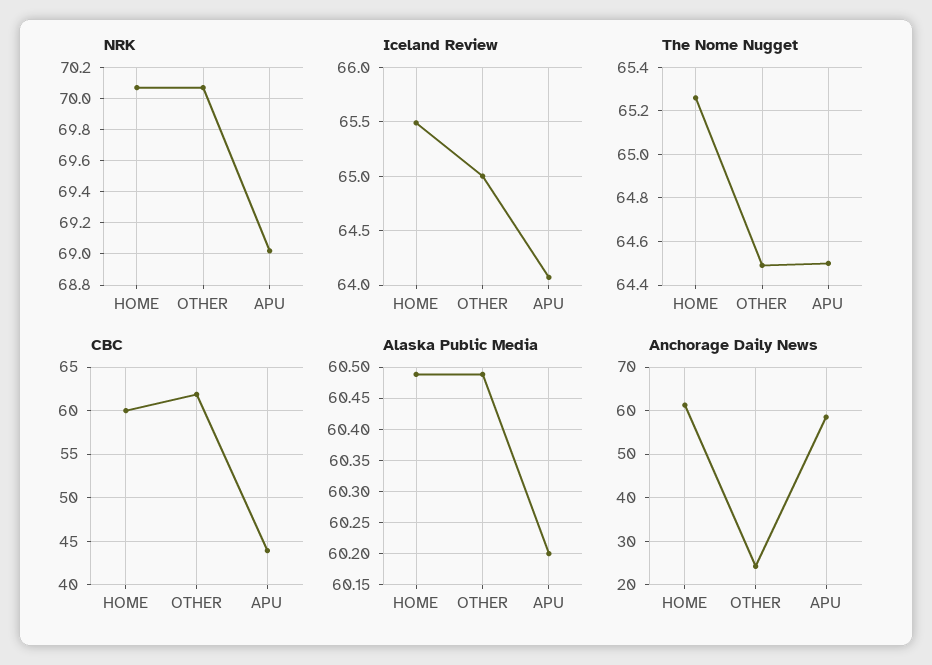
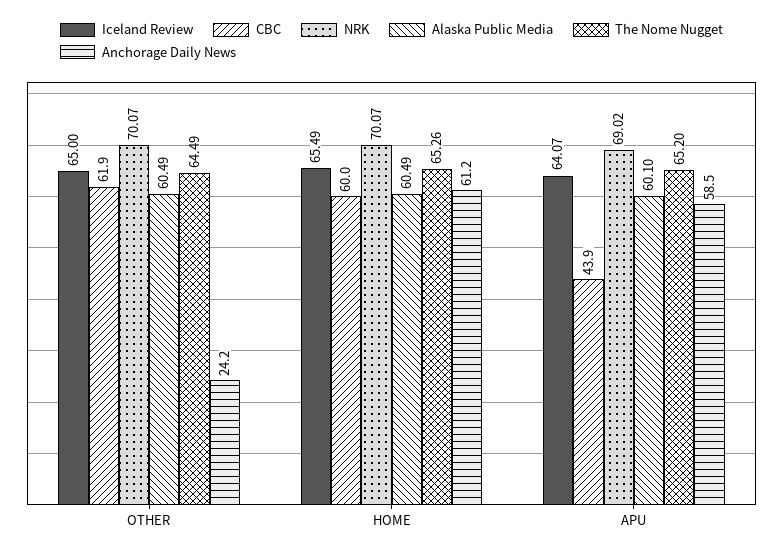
The Nome Nugget, APU: 64.5 -> 65.2
Alaska Public Media, APU: 60.2 -> 60.1

